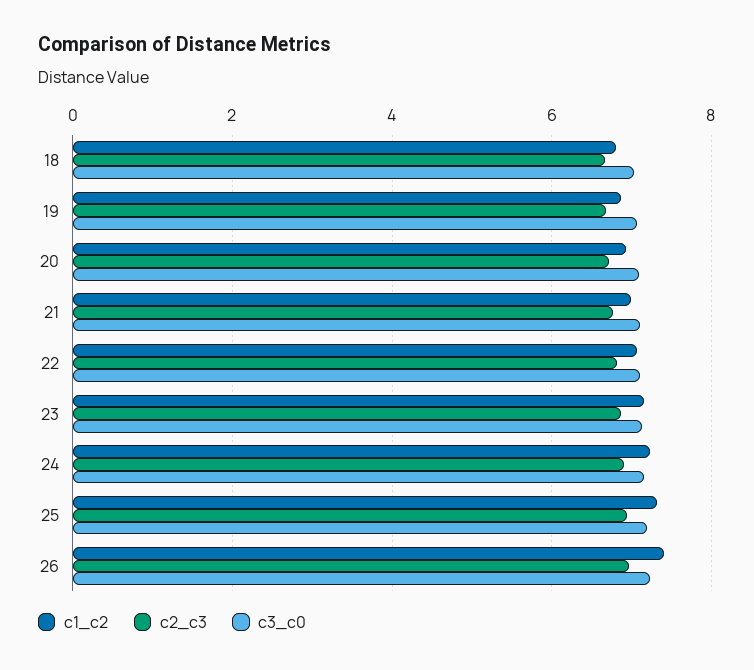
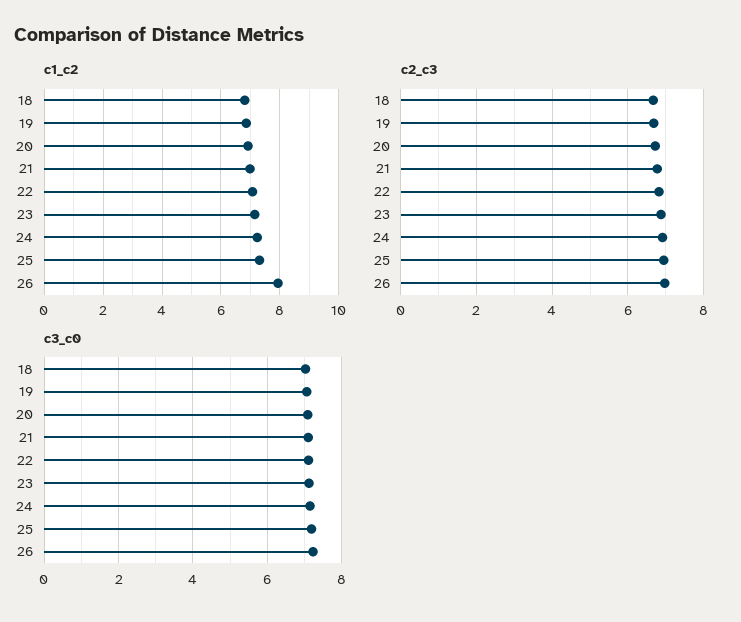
c1_c2, 26: 7.4 -> 8

